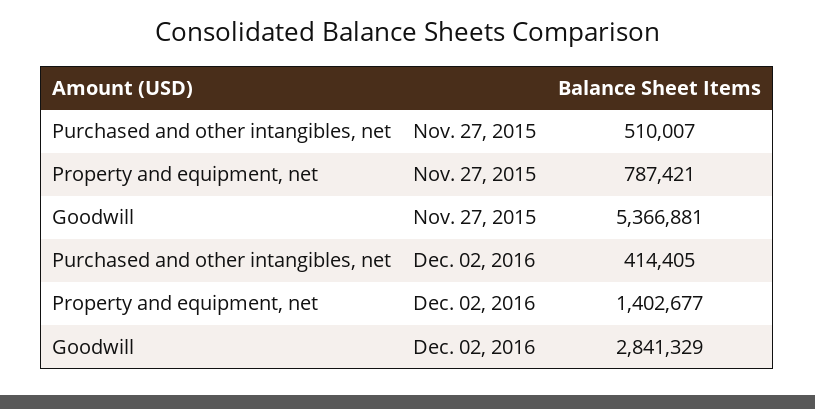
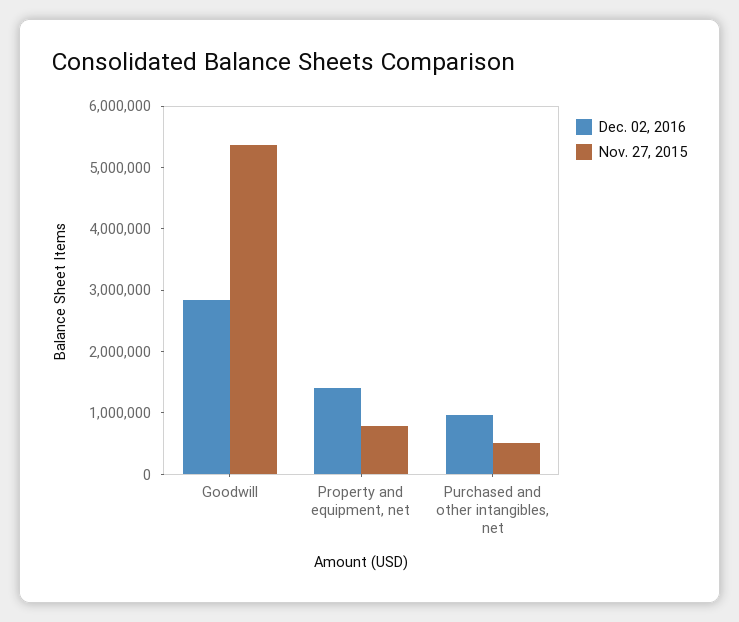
Dec. 02, 2016, Purchased and other intangibles, net: 414405 -> 1000000

